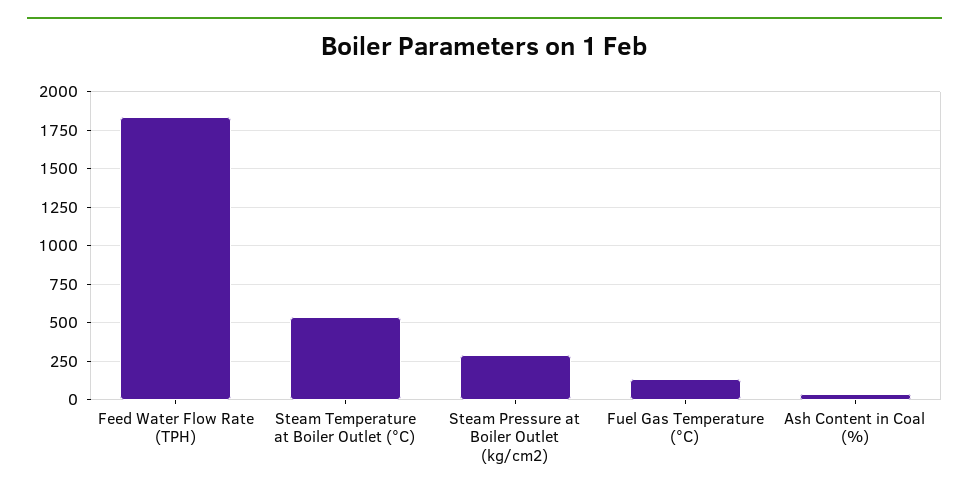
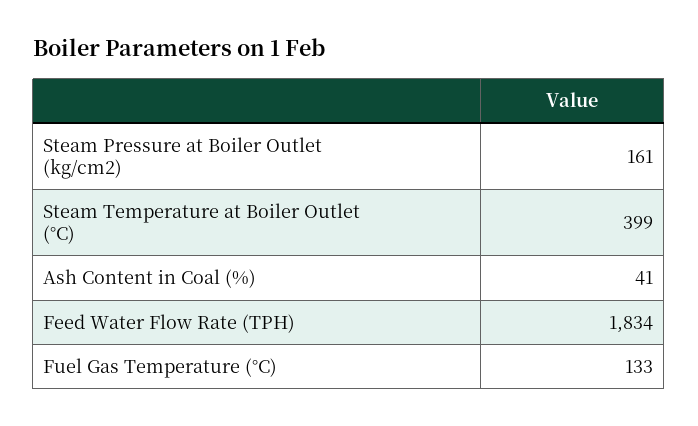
Steam Temperature at Boiler Outlet (°C): 550 -> 399
Steam Pressure at Boiler Outlet (kg/cm2): 300 -> 161

